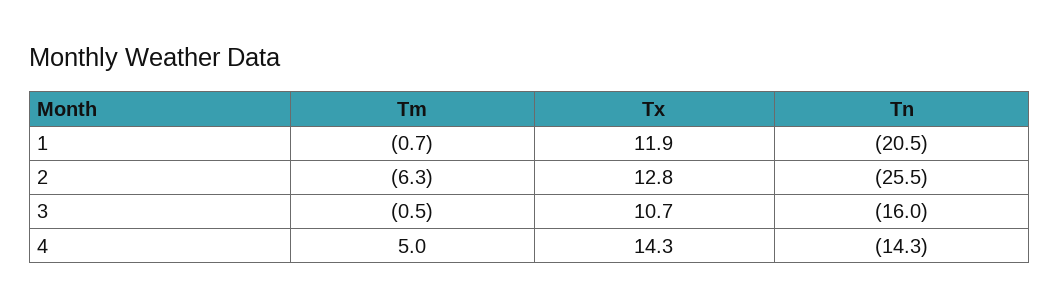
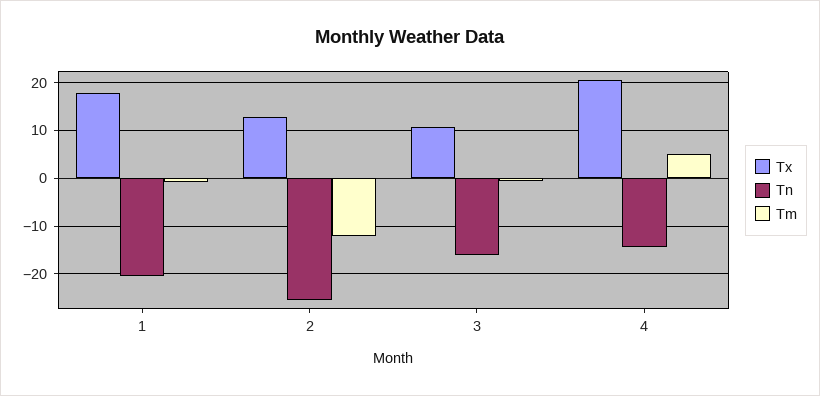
Tx, 1: 11.9 -> 18
Tm, 2: -6.3 -> -12
Tx, 4: 14.3 -> 20

